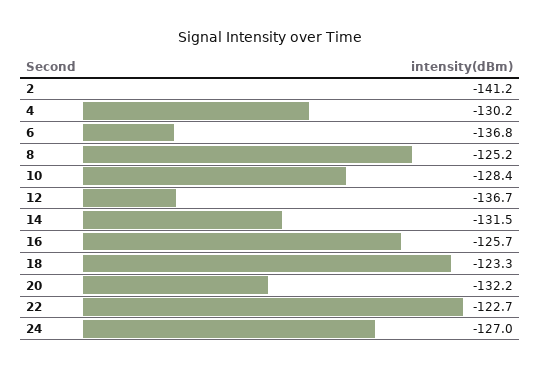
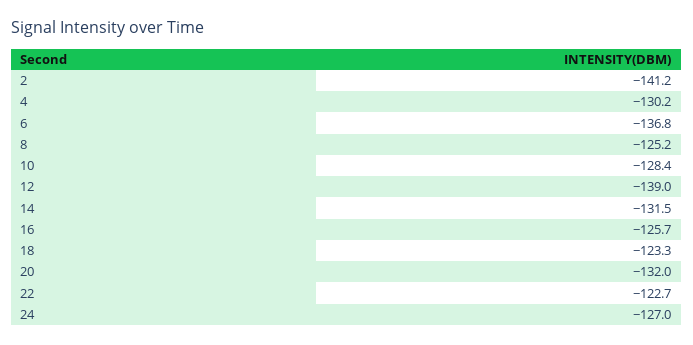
12: -136.7 -> -139
20: -132.2 -> -132

